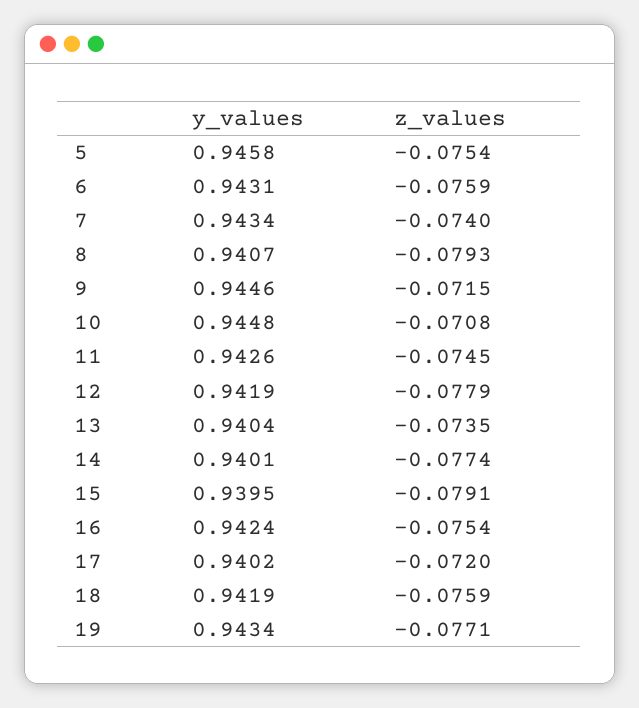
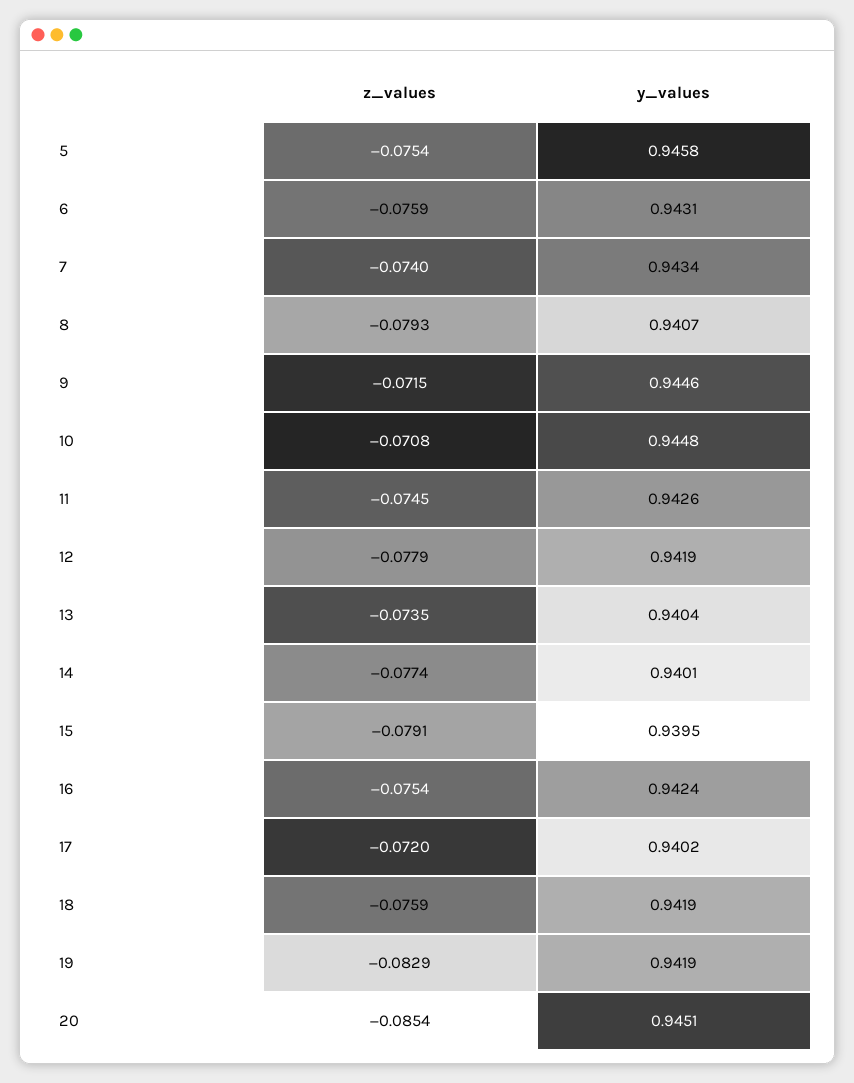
y_values, 19: 0.9434 -> 0.9419
z_values, 19: -0.0771 -> -0.0829
z_values, 20: none -> -0.0854
y_values, 20: none -> 0.9451

